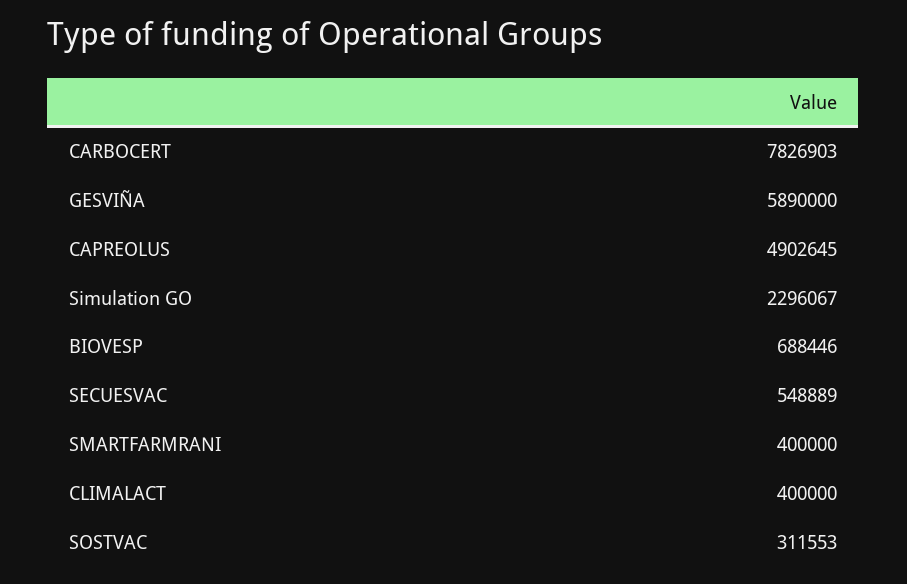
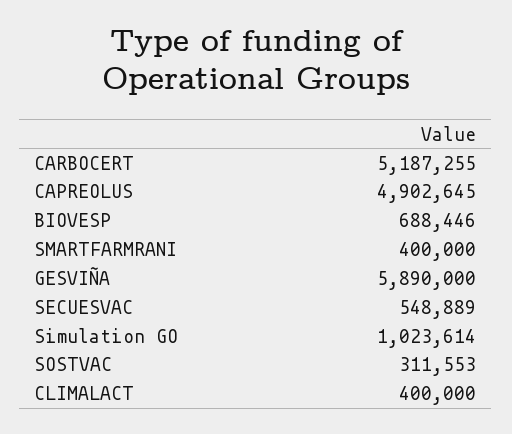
CARBOCERT: 7826903 -> 5187255
Simulation GO: 2296067 -> 1023614

